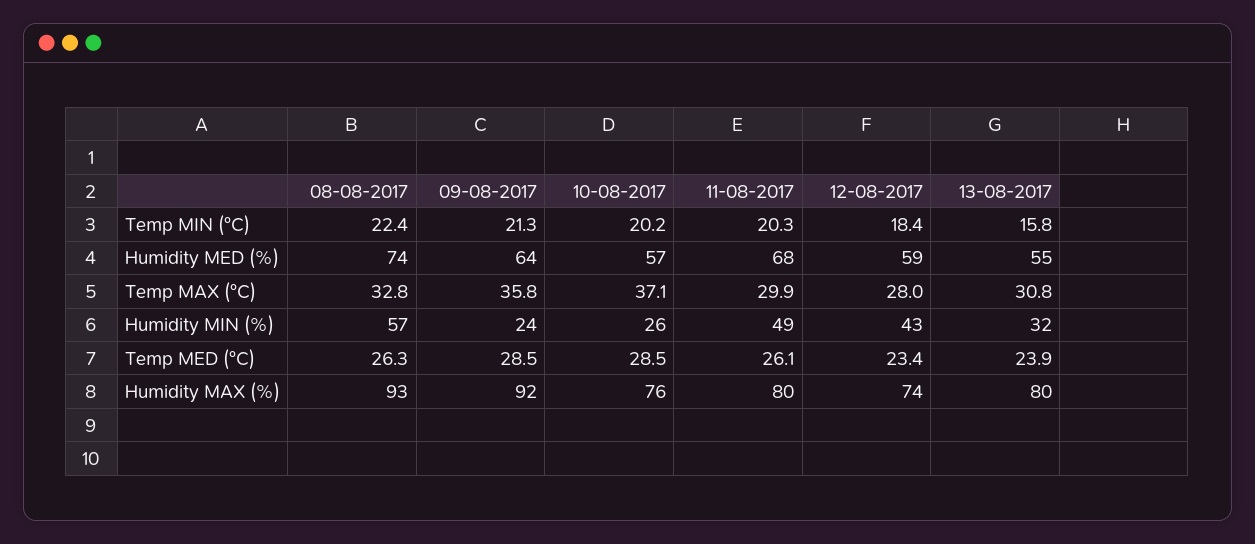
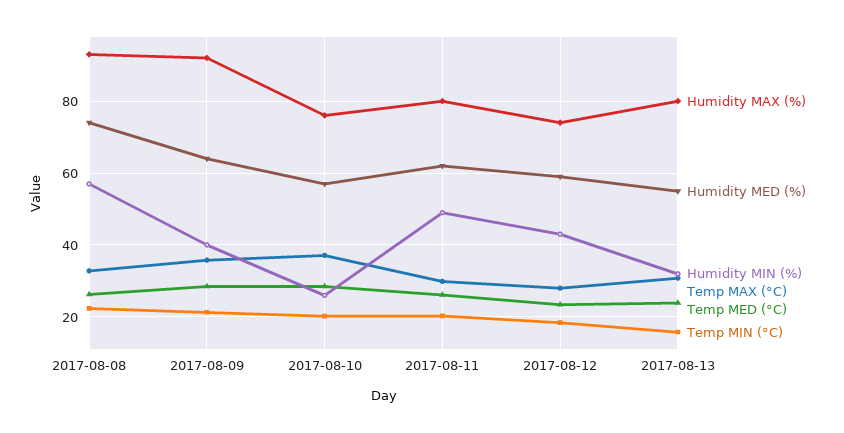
Humidity MED (%), 11-08-2017: 68 -> 62
Humidity MIN (%), 09-08-2017: 24 -> 40

